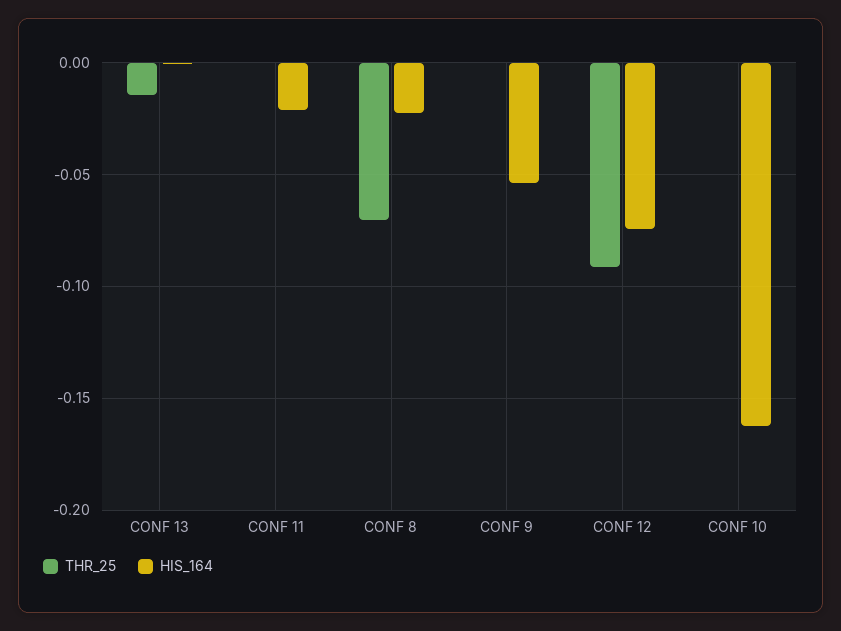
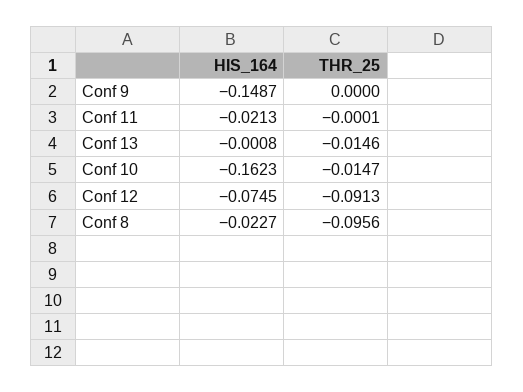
THR_25, CONF 8: -0.07 -> -0.0956
HIS_164, CONF 9: -0.055 -> -0.1487
THR_25, CONF 10: 0 -> -0.0147

